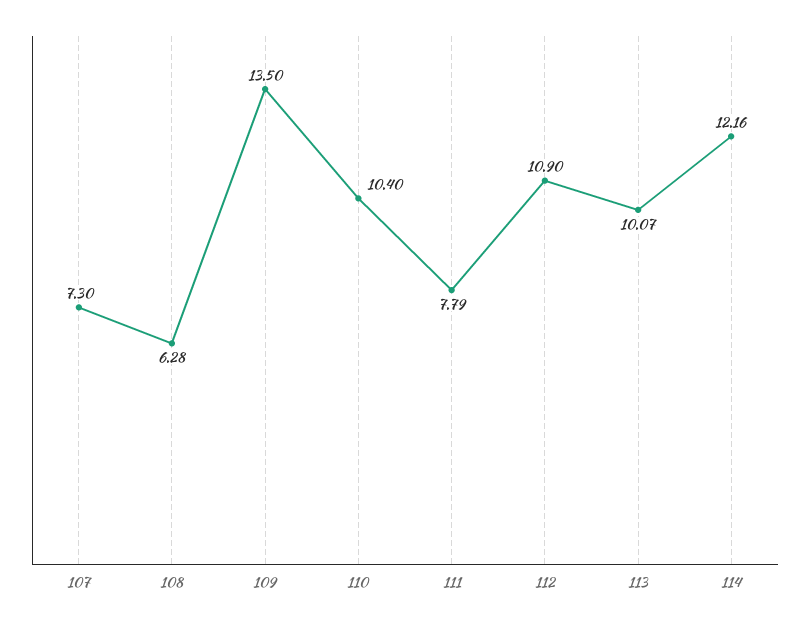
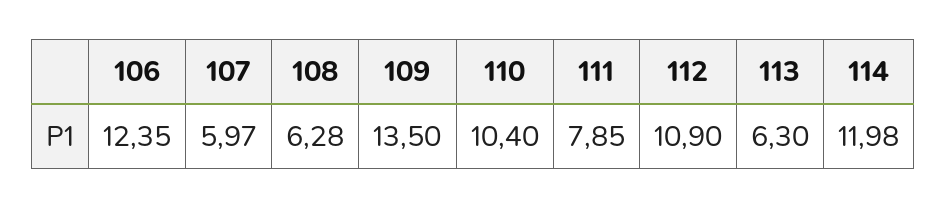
107: 7.3 -> 5.97
111: 7.79 -> 7.85
113: 10.07 -> 6.3
114: 12.16 -> 11.98
106: none -> 12.35

